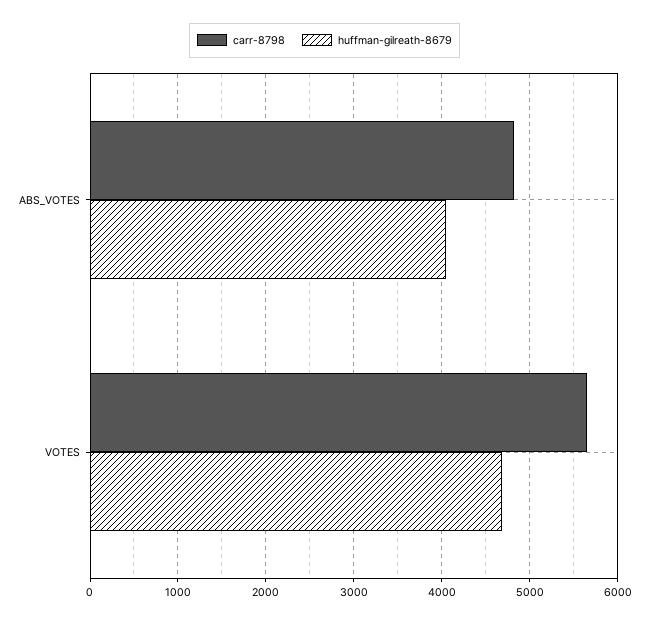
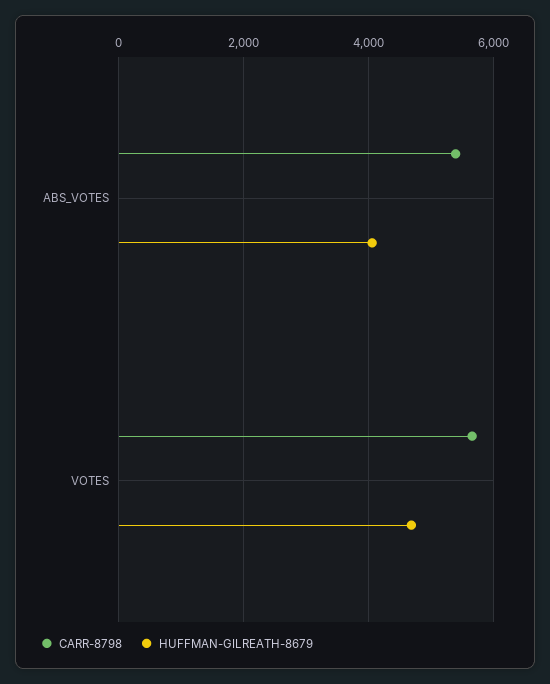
carr-8798, ABS_VOTES: 4800 -> 5400

